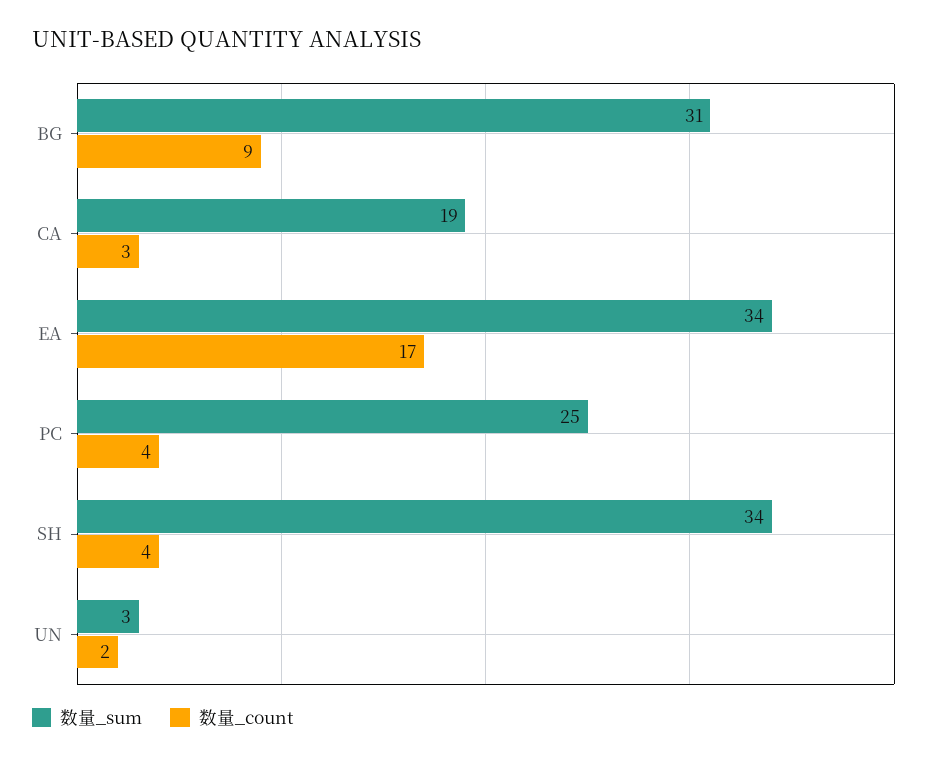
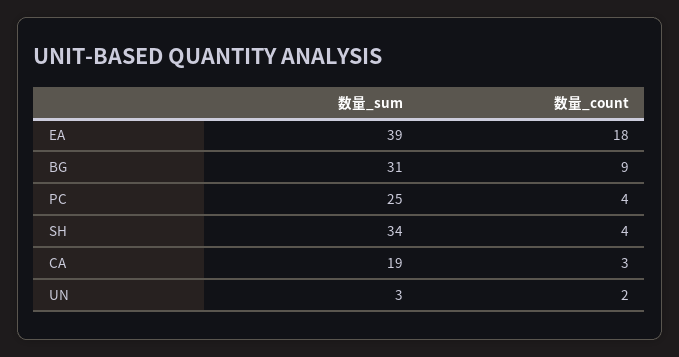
数量_sum, EA: 34 -> 39
数量_count, EA: 17 -> 18

